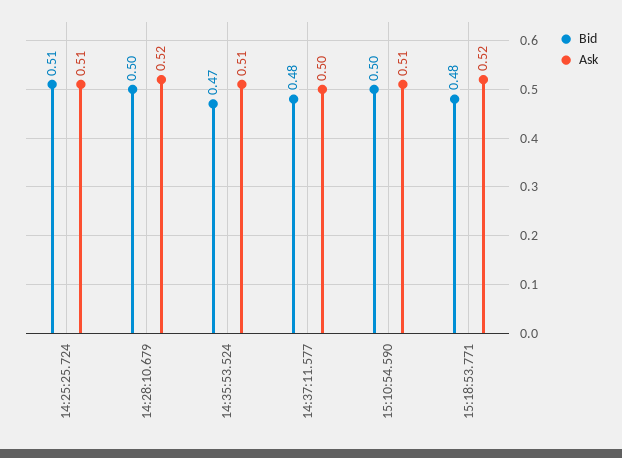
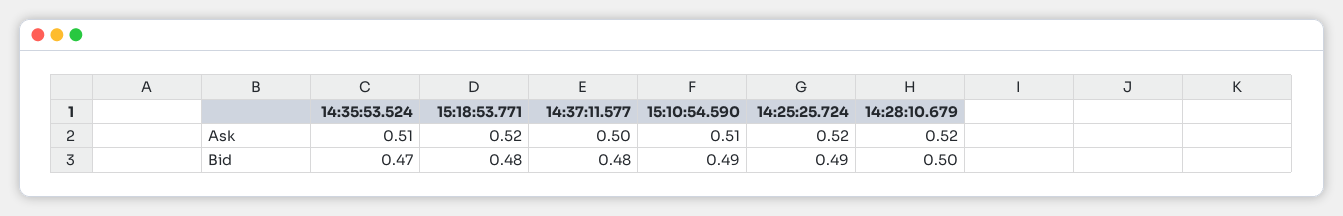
Bid, 14:25:25.724: 0.51 -> 0.49
Ask, 14:25:25.724: 0.51 -> 0.52
Bid, 15:10:54.590: 0.5 -> 0.49

